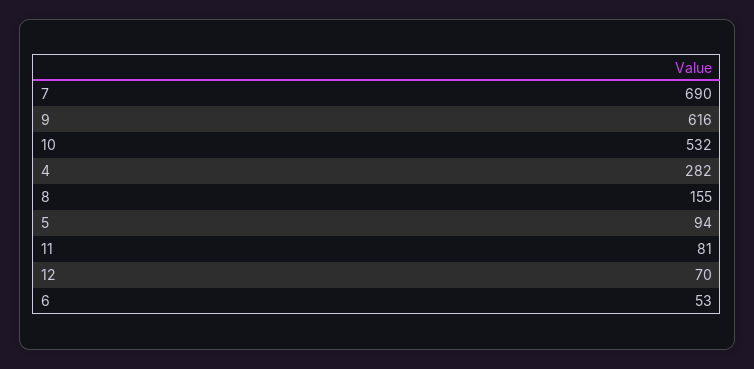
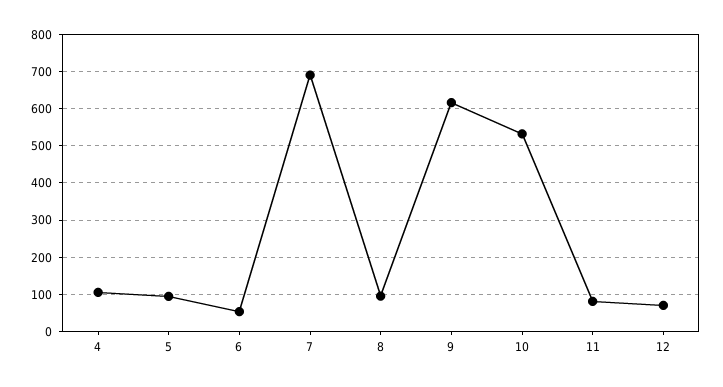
4: 282 -> 100
8: 155 -> 100

